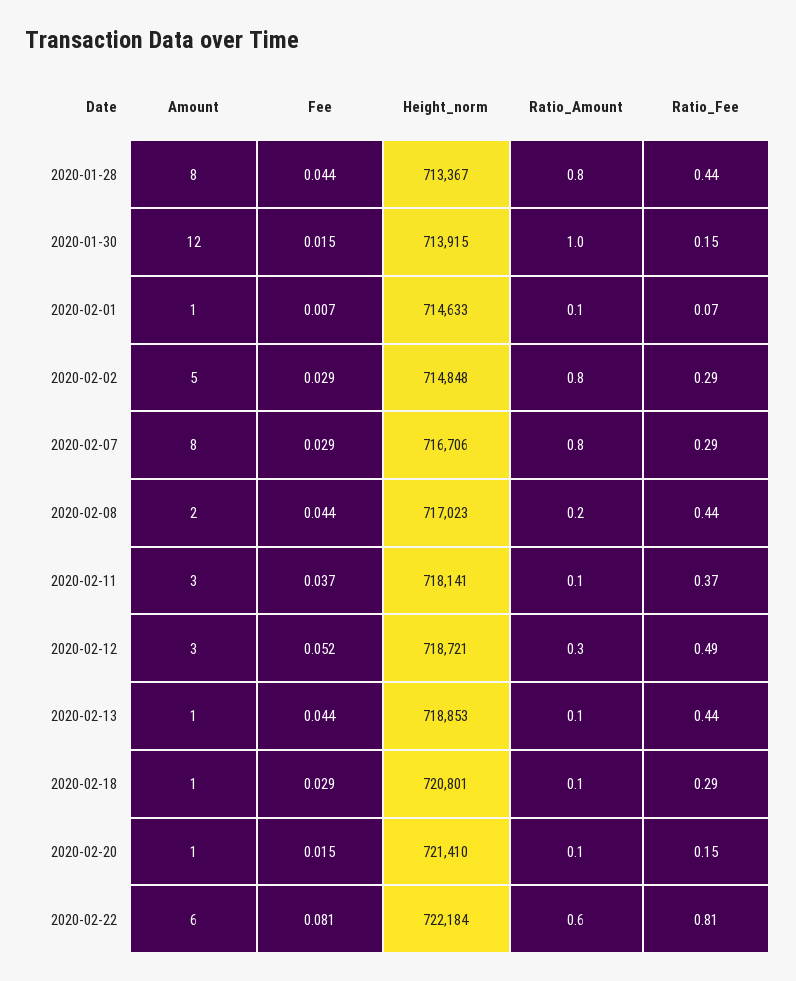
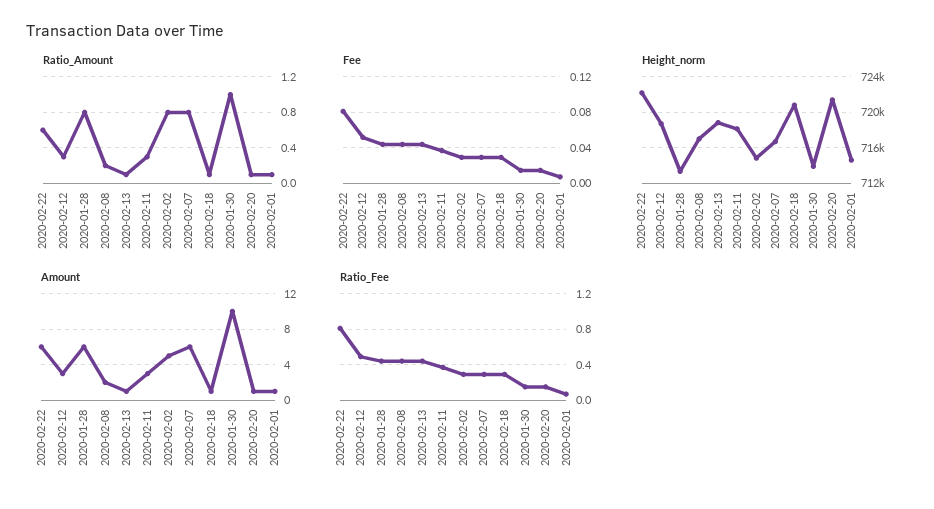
Amount, 2020-01-28: 8 -> 6
Amount, 2020-01-30: 12 -> 10
Amount, 2020-02-07: 8 -> 6
Ratio_Amount, 2020-02-11: 0.1 -> 0.3

